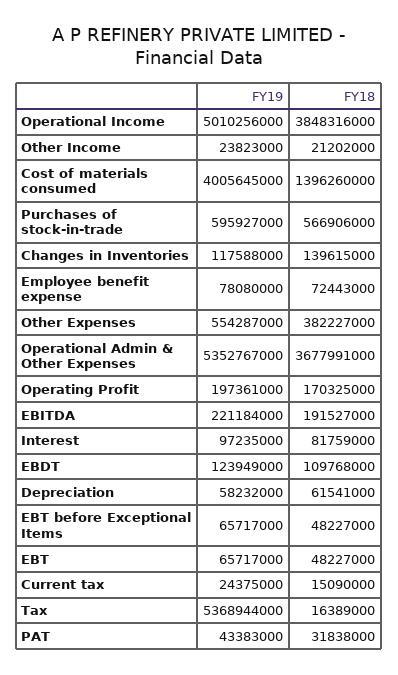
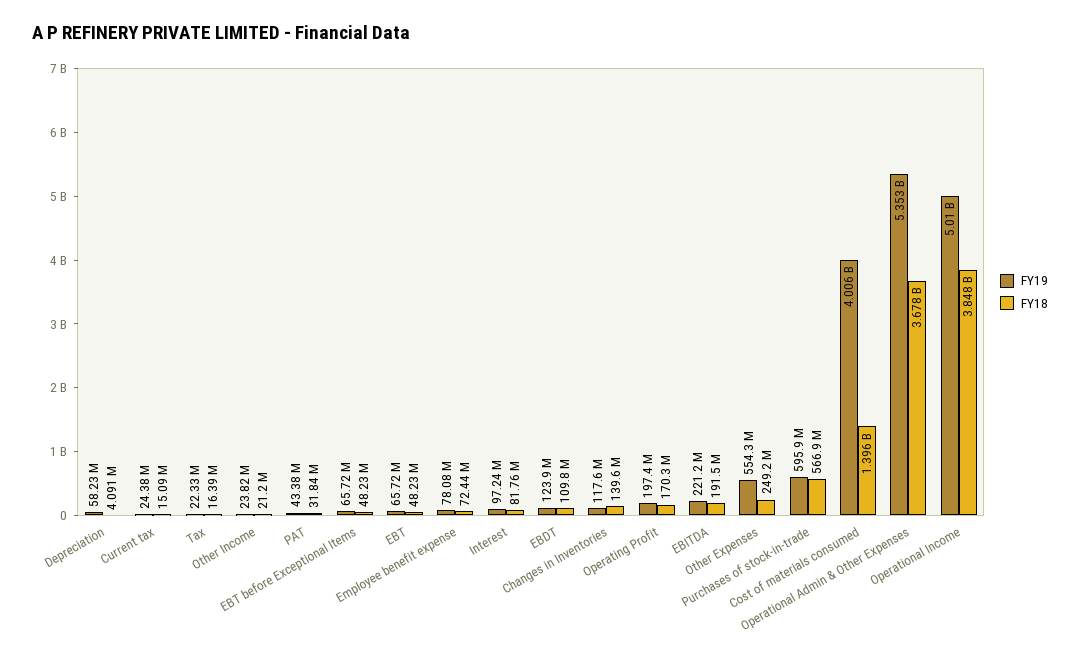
FY18, Other Expenses: 382227000 -> 249200000
FY18, Depreciation: 61541000 -> 4091000
FY19, Tax: 5368944000 -> 22330000

